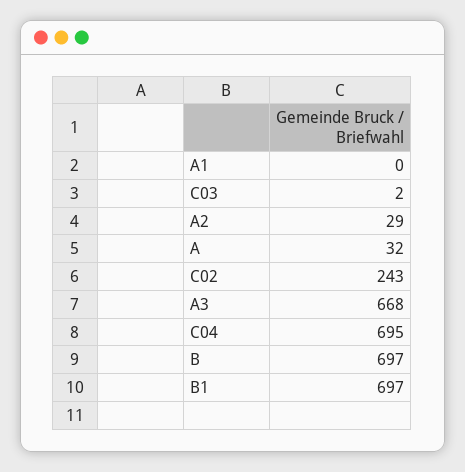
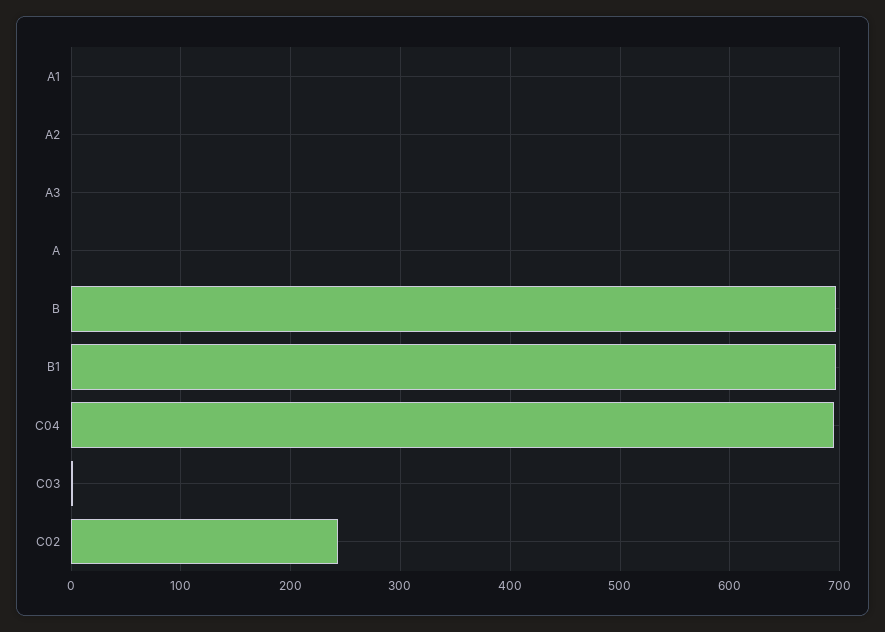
A2: 29 -> 0
A: 32 -> 0
A3: 668 -> 0

